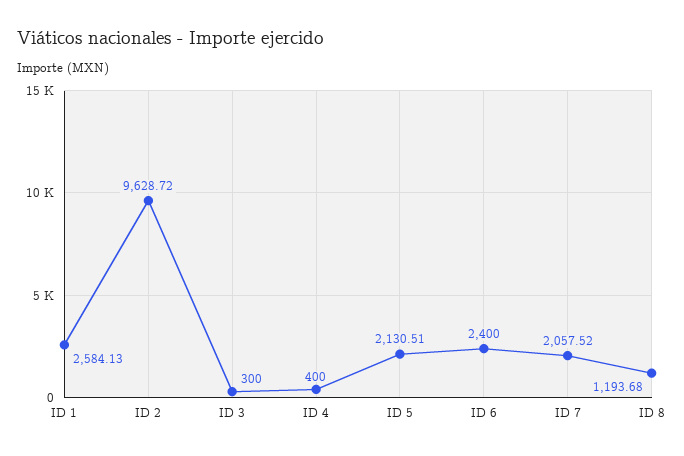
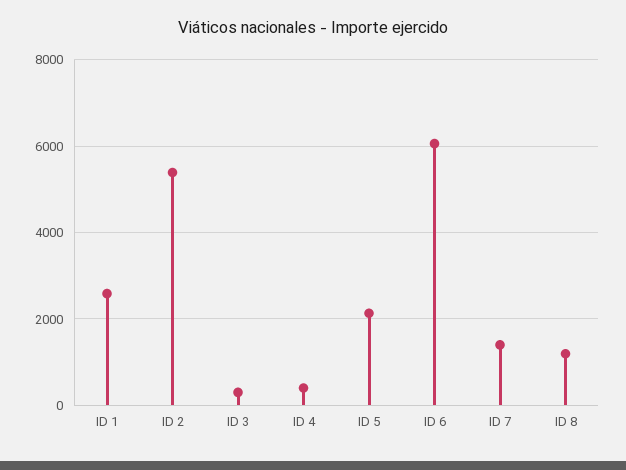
ID 2: 9628.72 -> 5400
ID 6: 2400 -> 6000
ID 7: 2057.52 -> 1400

